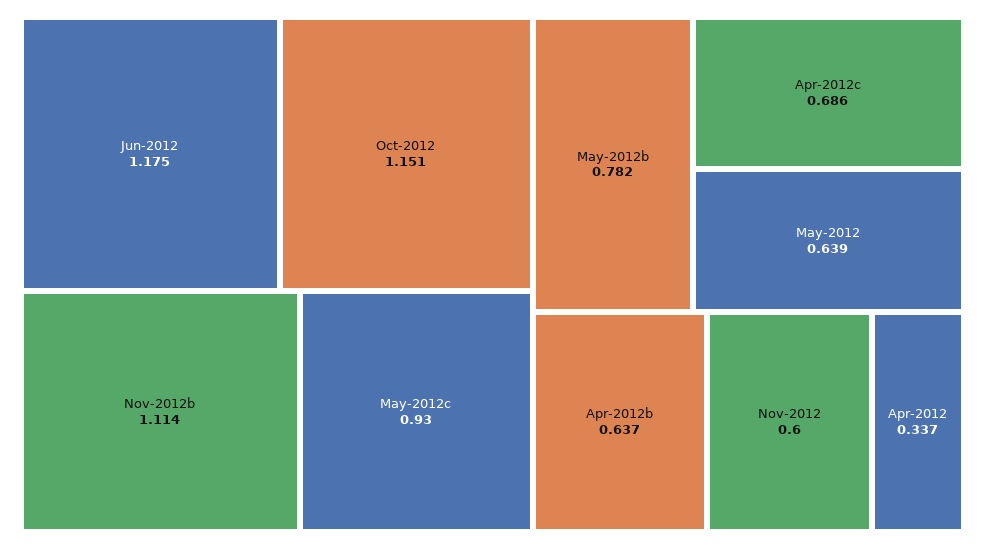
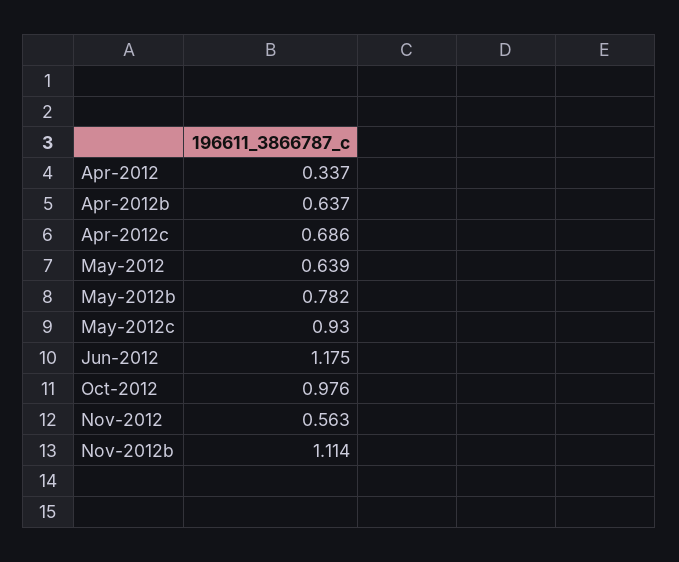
Oct-2012: 1.151 -> 0.976
Nov-2012: 0.6 -> 0.563

